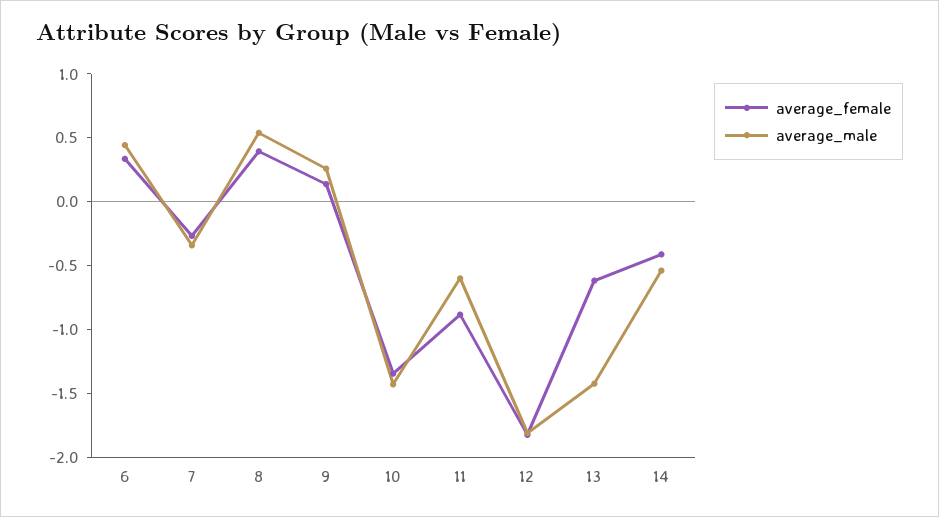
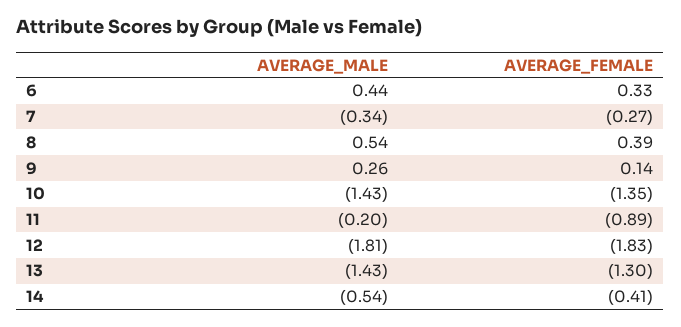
average_male, 11: -0.6 -> -0.2
average_female, 13: -0.6 -> -1.3

